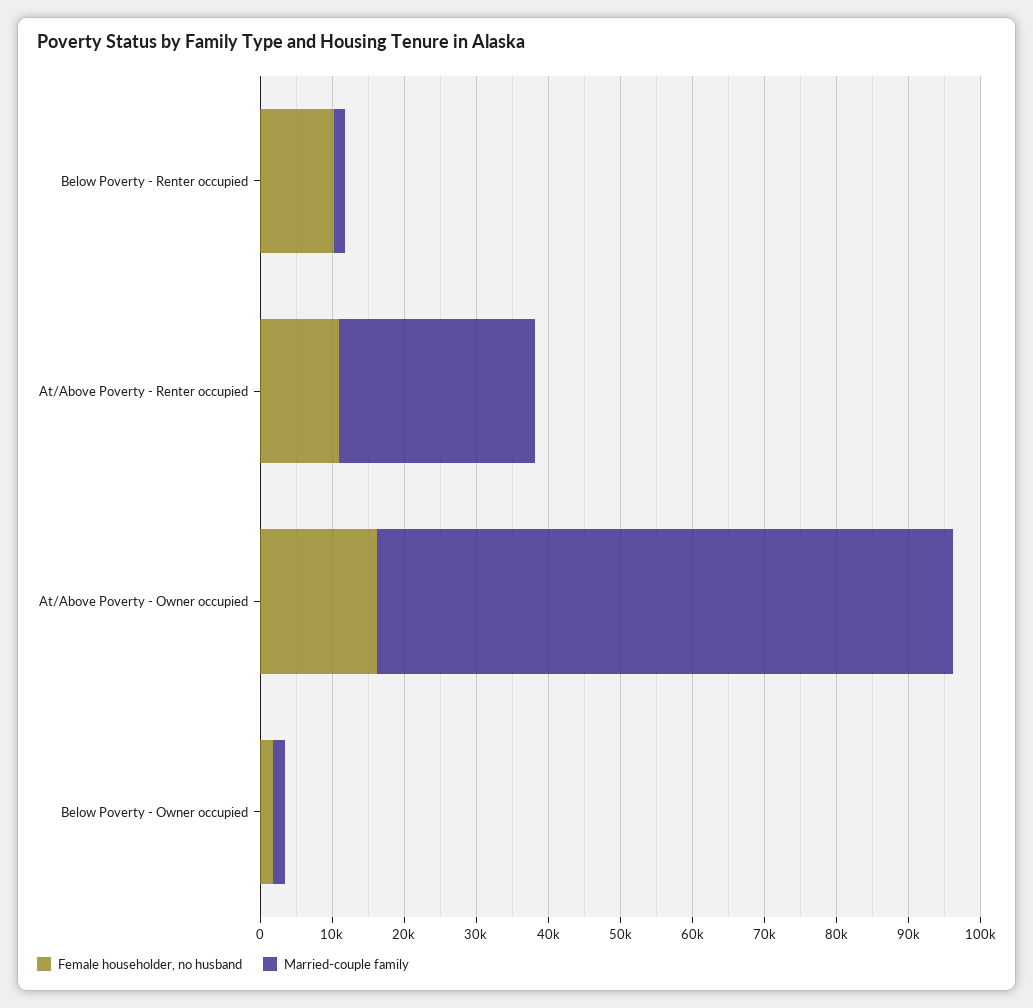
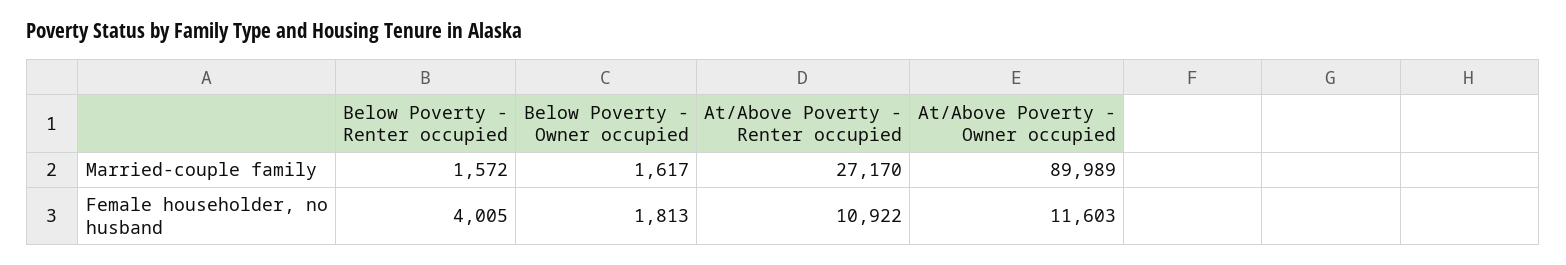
Female householder, no husband, Below Poverty - Renter occupied: 10000 -> 4005
Female householder, no husband, At/Above Poverty - Owner occupied: 16000 -> 11603
Married-couple family, At/Above Poverty - Owner occupied: 80000 -> 89989

